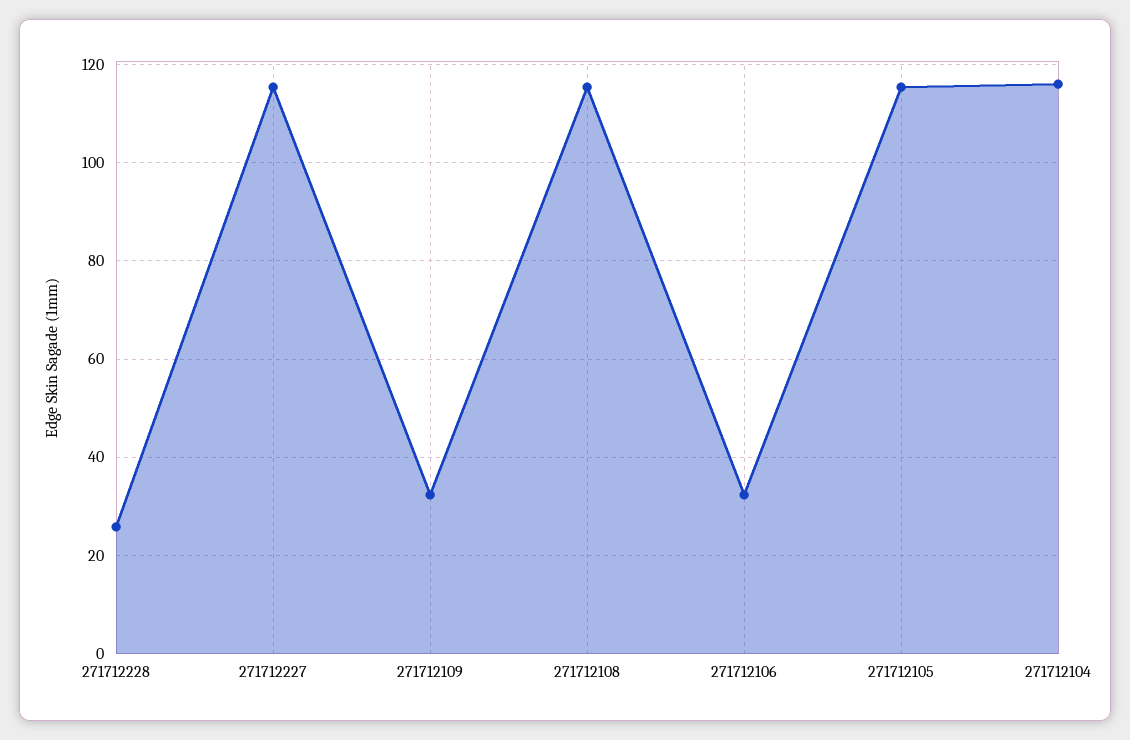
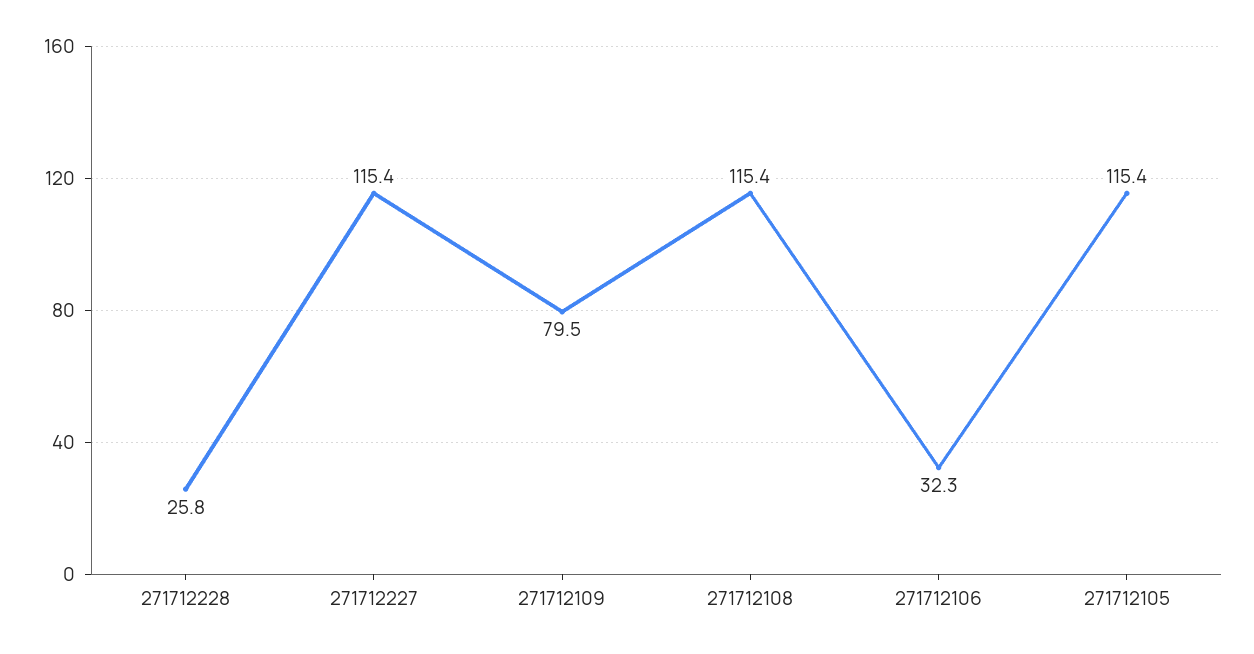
271712109: 32 -> 79.5
271712104: 116 -> none

